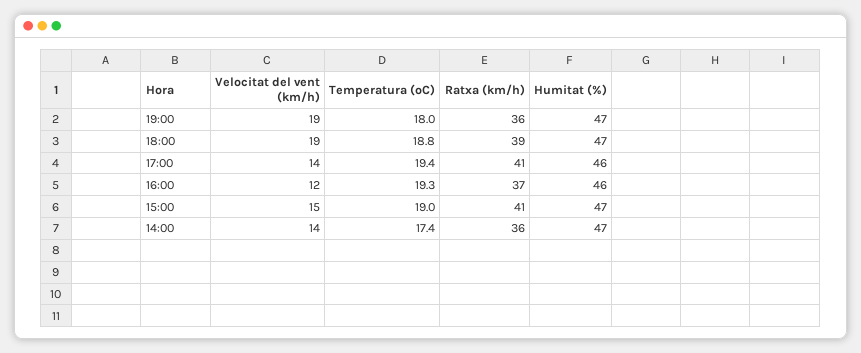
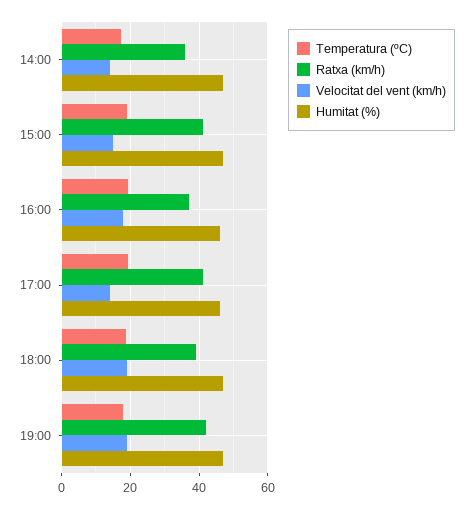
Ratxa (km/h), 19:00: 36 -> 42
Velocitat del vent (km/h), 16:00: 12 -> 18

